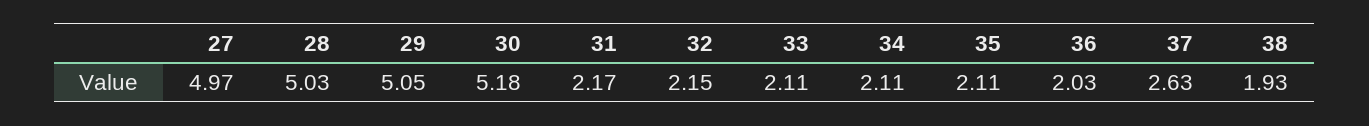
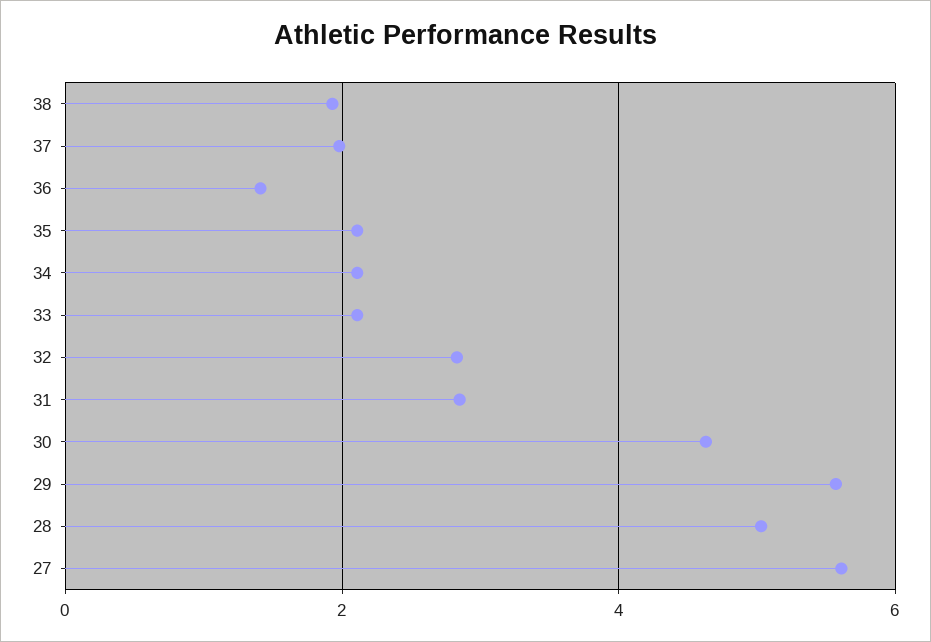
27: 4.97 -> 5.6
29: 5.05 -> 5.6
30: 5.18 -> 4.6
31: 2.17 -> 2.8
32: 2.15 -> 2.8
36: 2.03 -> 1.4
37: 2.63 -> 2

